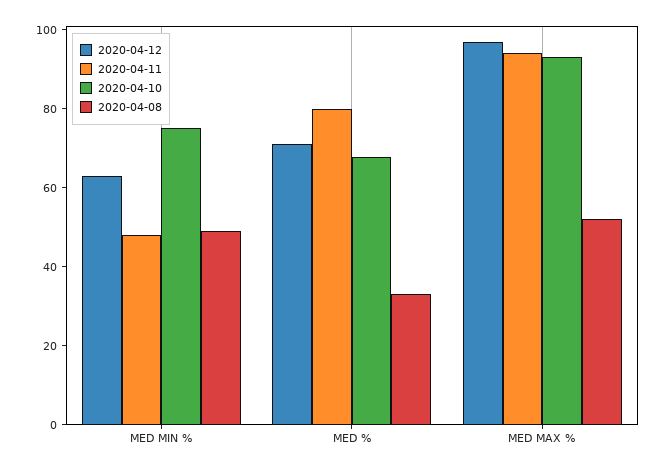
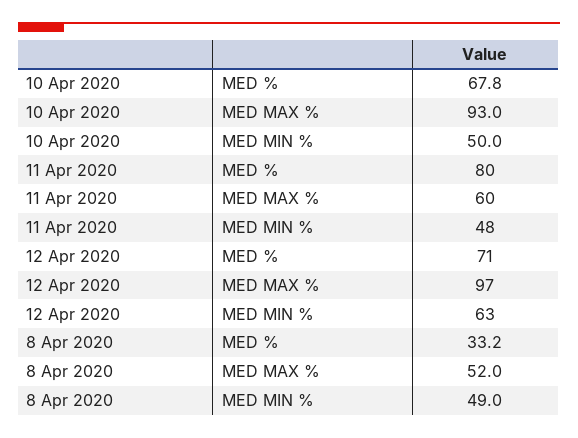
2020-04-10, MED MIN %: 75 -> 50
2020-04-11, MED MAX %: 95 -> 60

